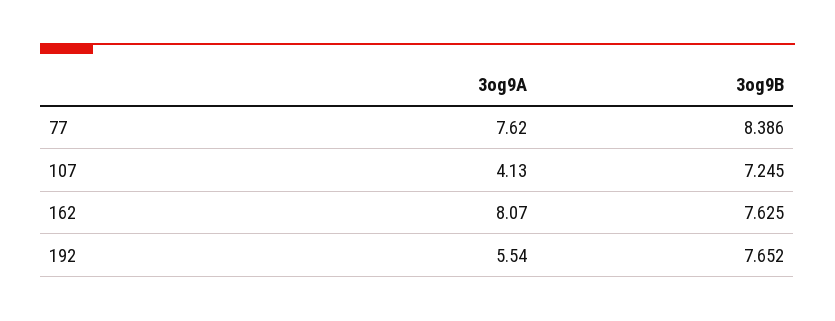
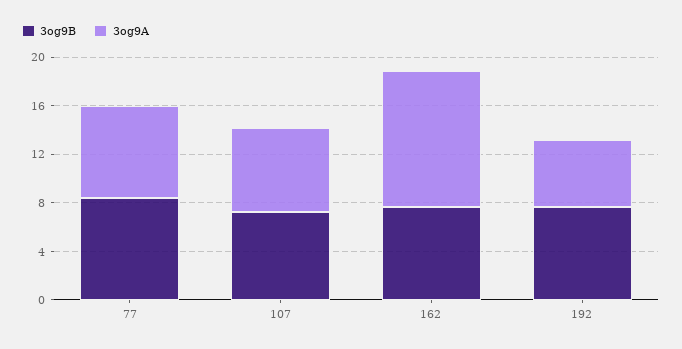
3og9A, 107: 4.13 -> 7
3og9A, 162: 8.07 -> 11

